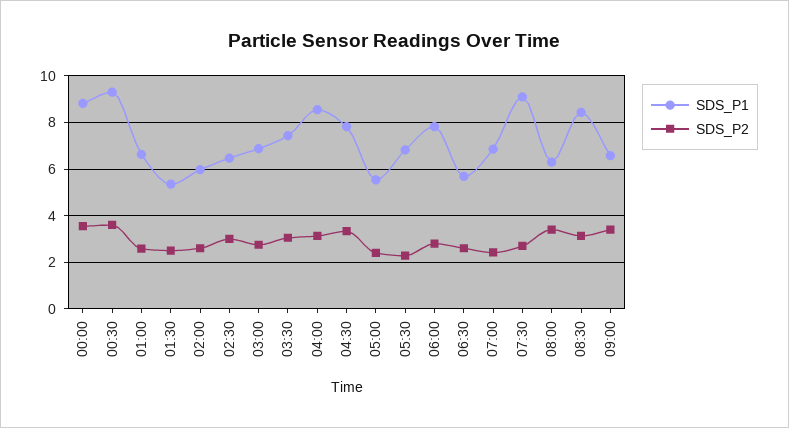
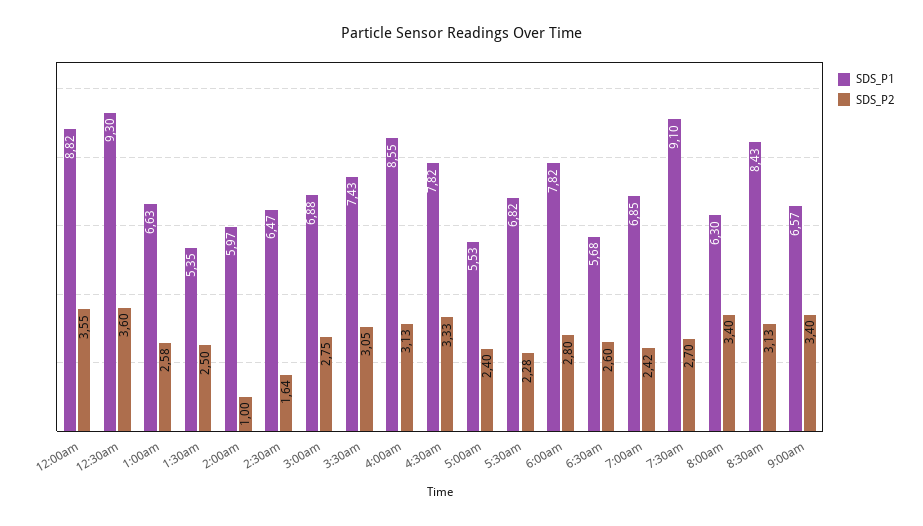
SDS_P2, 02:00: 2.5 -> 1
SDS_P2, 02:30: 3 -> 1.64

